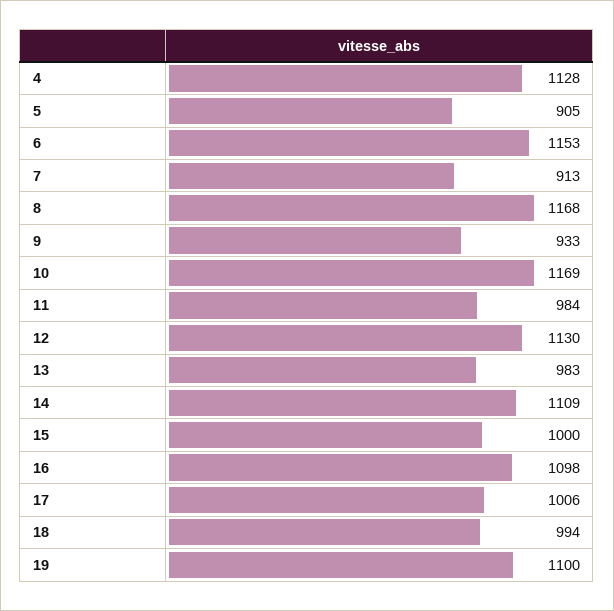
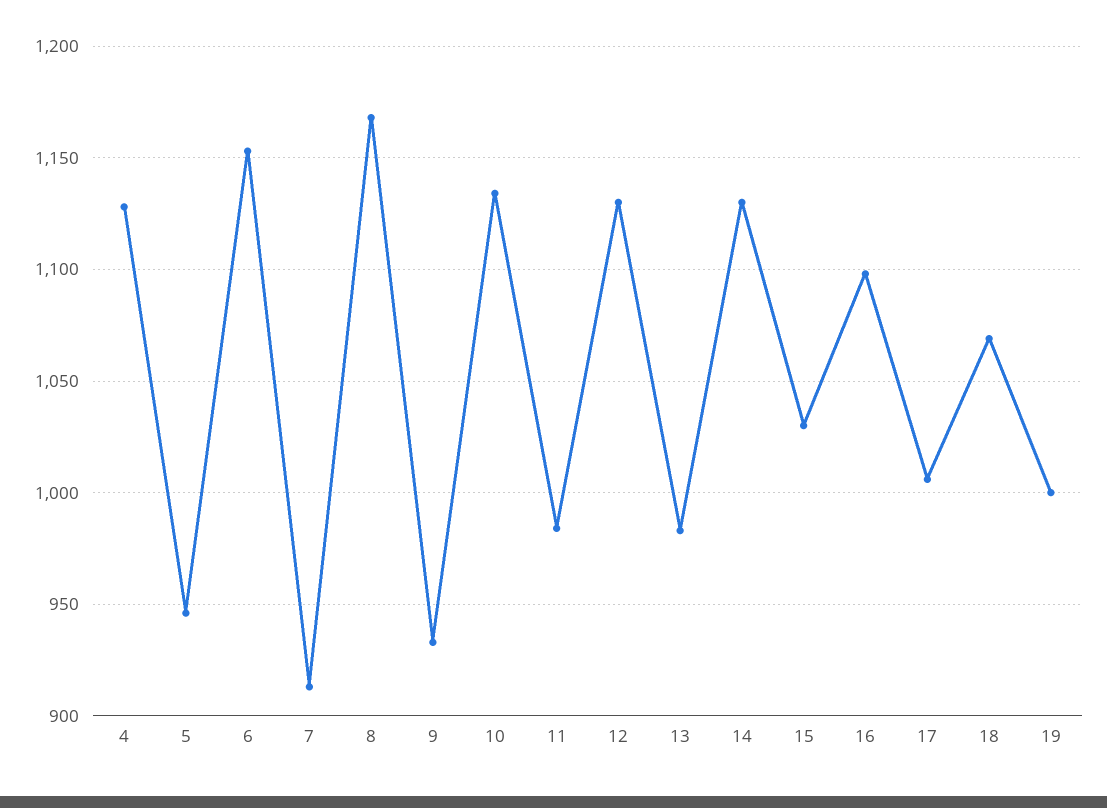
5: 905 -> 945
10: 1169 -> 1135
14: 1109 -> 1130
15: 1000 -> 1030
18: 994 -> 1070
19: 1100 -> 1000

